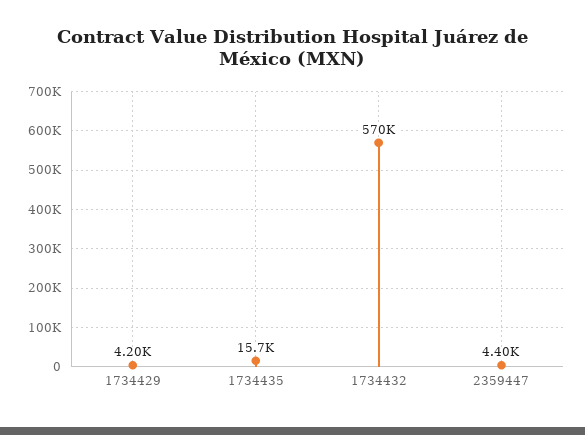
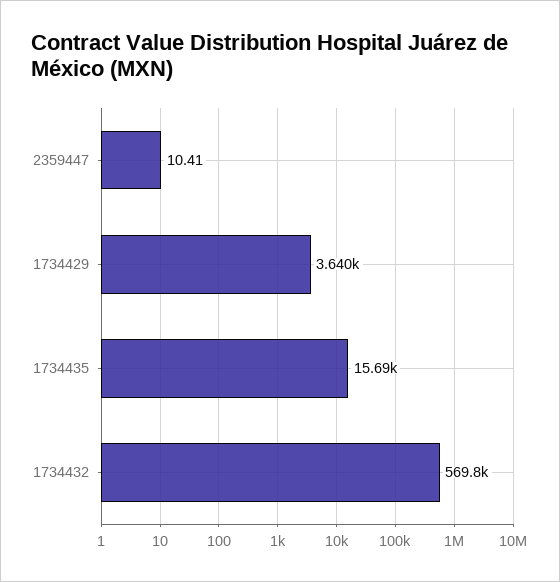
1734429: 4200 -> 3640
2359447: 4400 -> 10.41

